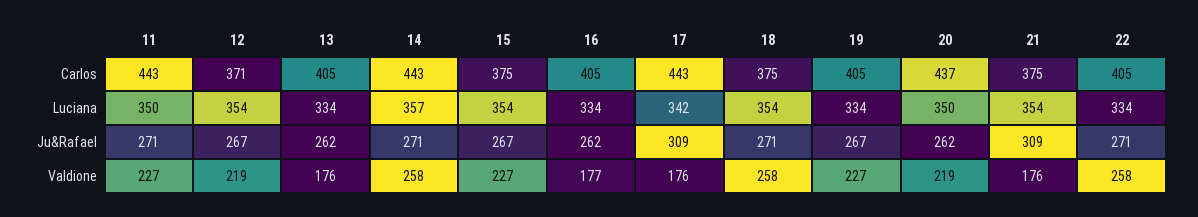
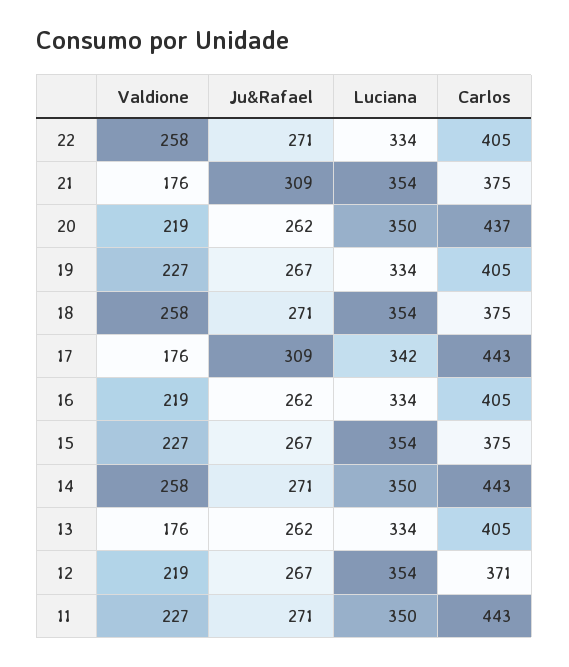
14, Luciana: 357 -> 350
16, Valdione: 177 -> 219

